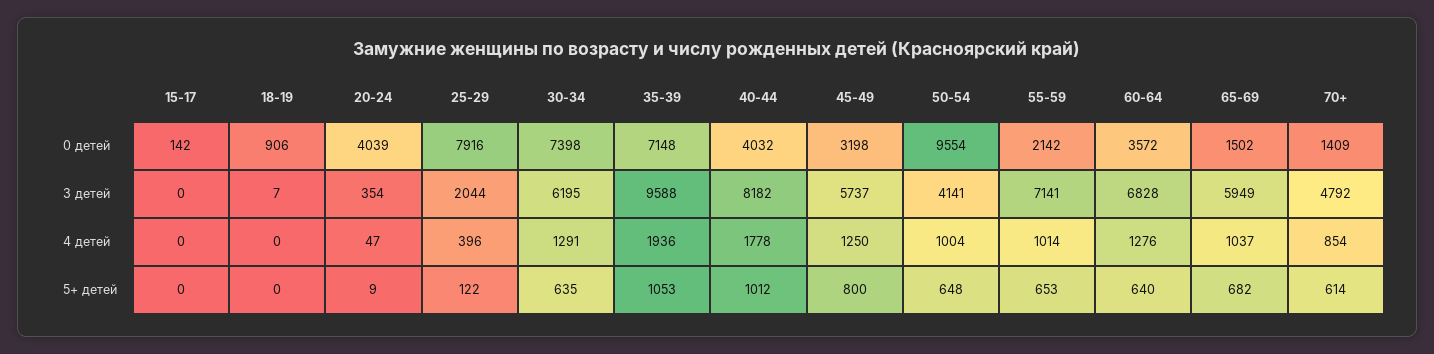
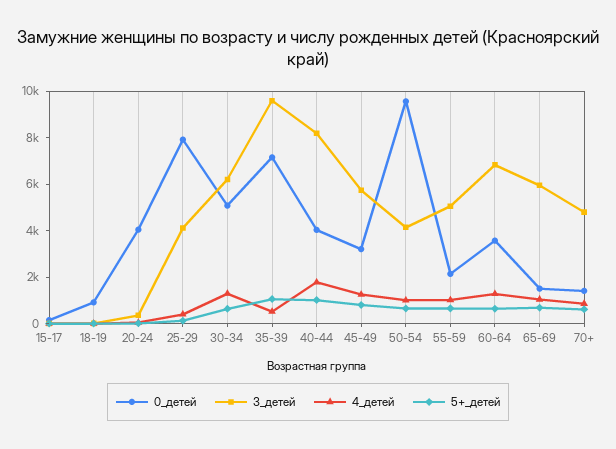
0 детей, 30-34: 7398 -> 5000
3 детей, 25-29: 2044 -> 4000
3 детей, 55-59: 7141 -> 5000
4 детей, 35-39: 1936 -> 500

